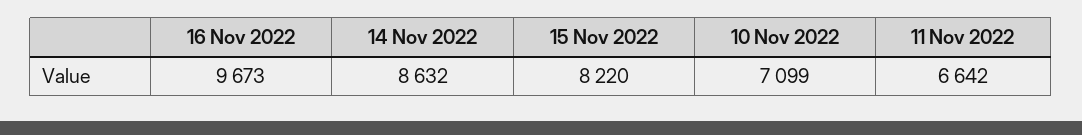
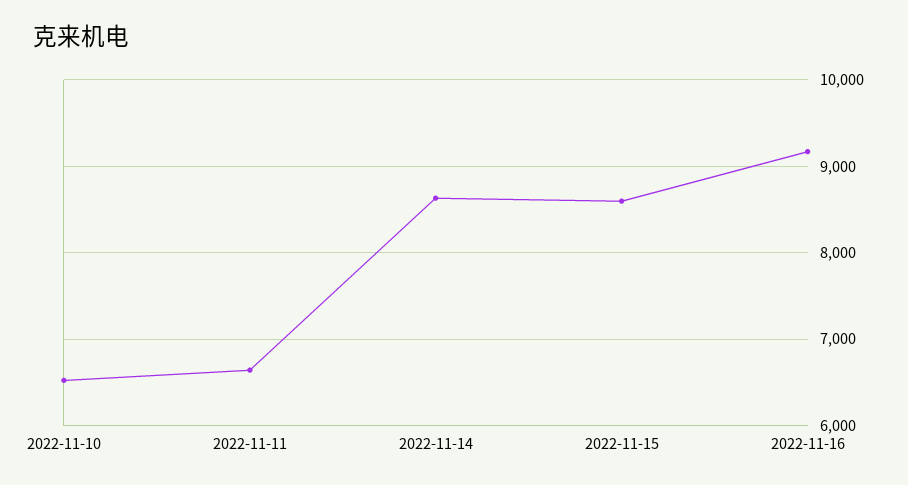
16 Nov 2022: 9673 -> 9200
15 Nov 2022: 8220 -> 8600
10 Nov 2022: 7099 -> 6500

